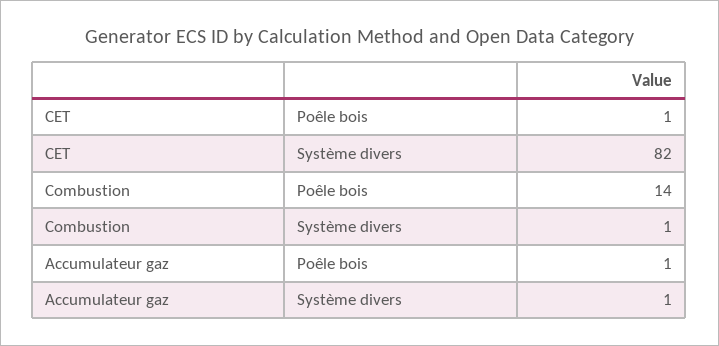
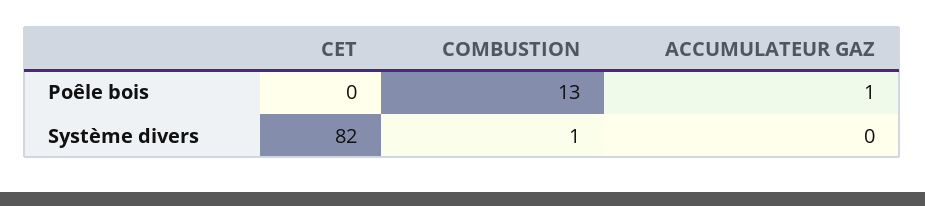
CET, Poêle bois: 1 -> 0
Combustion, Poêle bois: 14 -> 13
Accumulateur gaz, Système divers: 1 -> 0

